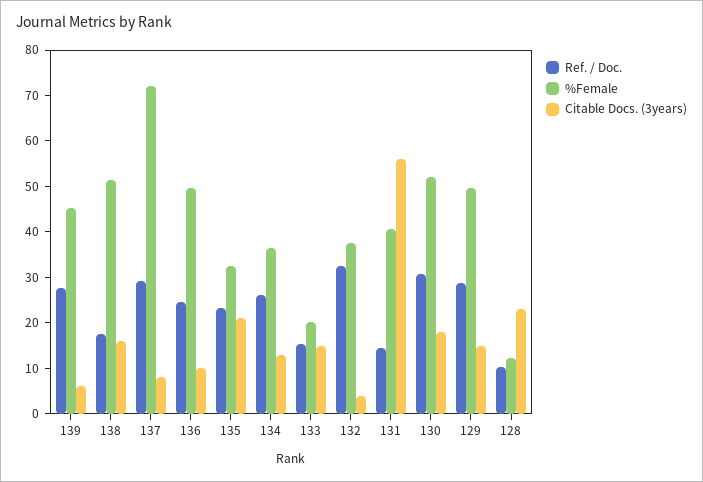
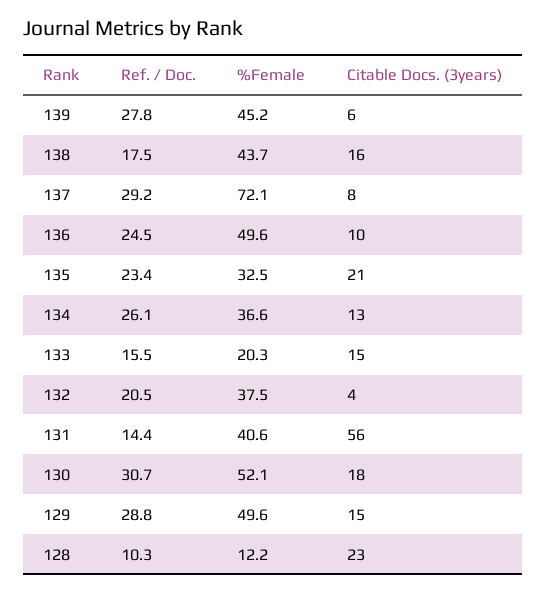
%Female, 138: 52 -> 43.7
Ref. / Doc., 132: 32 -> 20.5

